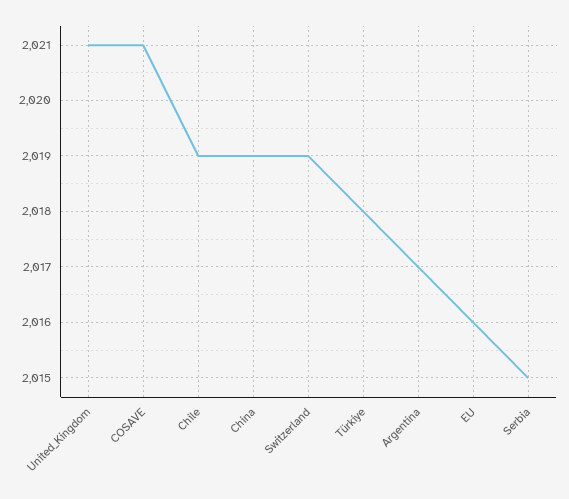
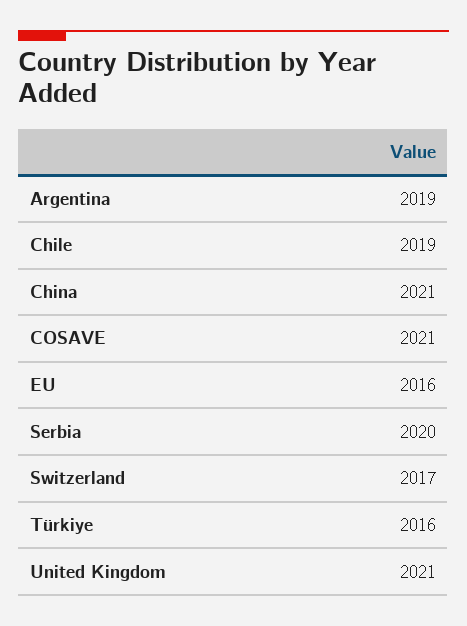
China: 2019 -> 2021
Switzerland: 2019 -> 2017
Türkiye: 2018 -> 2016
Argentina: 2017 -> 2019
Serbia: 2015 -> 2020

